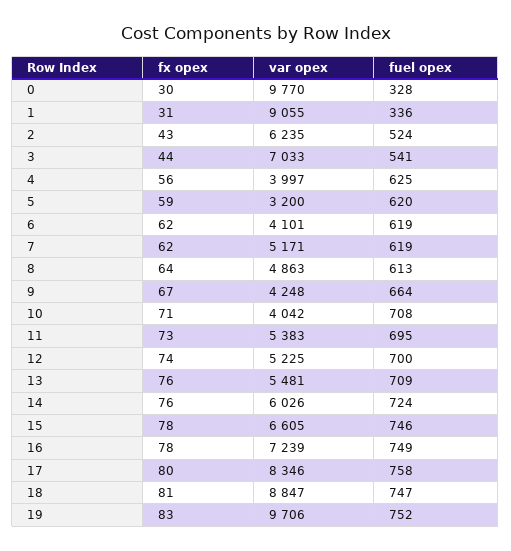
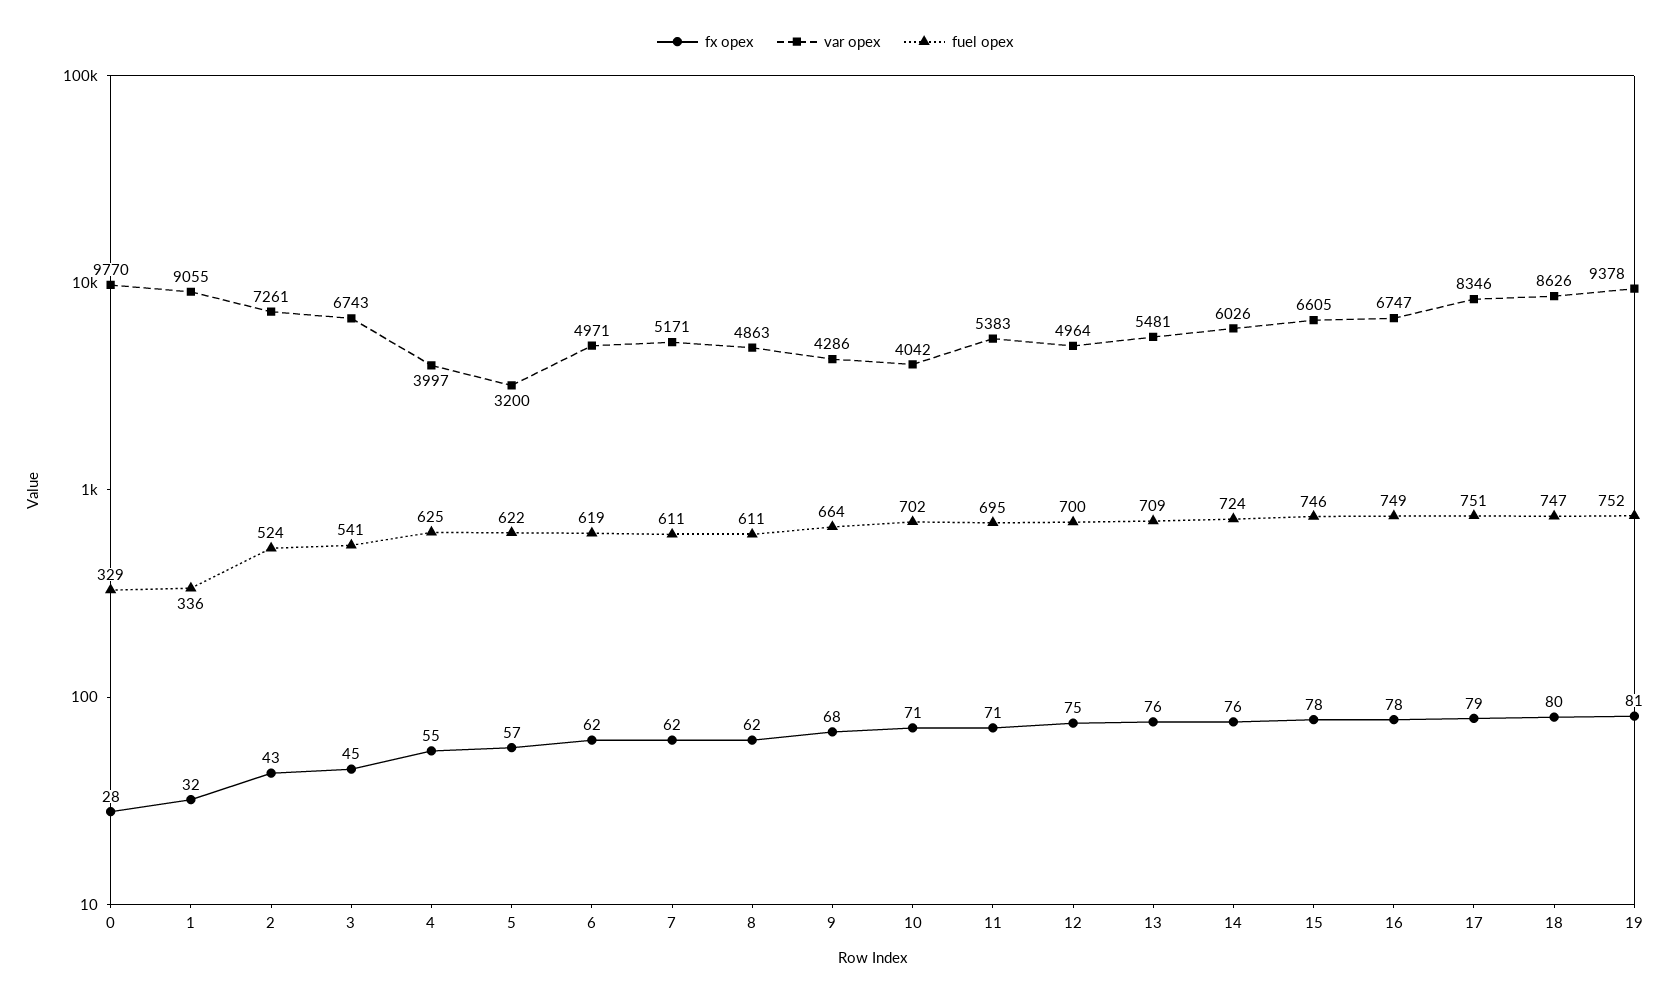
fx opex, 0: 30 -> 28
fuel opex, 0: 328 -> 329
fx opex, 1: 31 -> 32
var opex, 2: 6235 -> 7261
fx opex, 3: 44 -> 45
var opex, 3: 7033 -> 6743
fx opex, 4: 56 -> 55
fx opex, 5: 59 -> 57
fuel opex, 5: 620 -> 622
var opex, 6: 4101 -> 4971
fuel opex, 7: 619 -> 611
fx opex, 8: 64 -> 62
fuel opex, 8: 613 -> 611
fx opex, 9: 67 -> 68
var opex, 9: 4248 -> 4286
fuel opex, 10: 708 -> 702
fx opex, 11: 73 -> 71
fx opex, 12: 74 -> 75
var opex, 12: 5225 -> 4964
var opex, 16: 7239 -> 6747
fx opex, 17: 80 -> 79
fuel opex, 17: 758 -> 751
fx opex, 18: 81 -> 80
var opex, 18: 8847 -> 8626
fx opex, 19: 83 -> 81
var opex, 19: 9706 -> 9378

